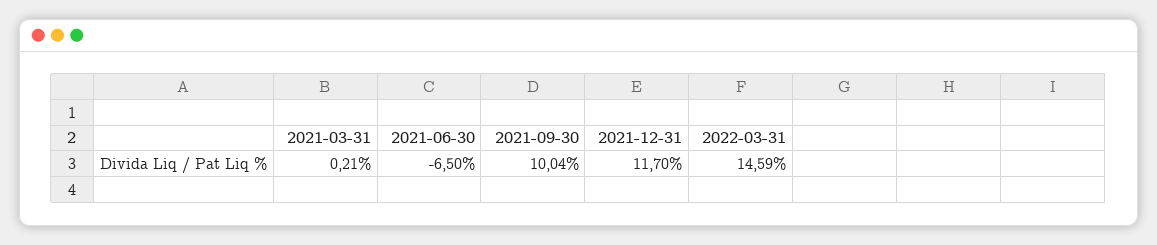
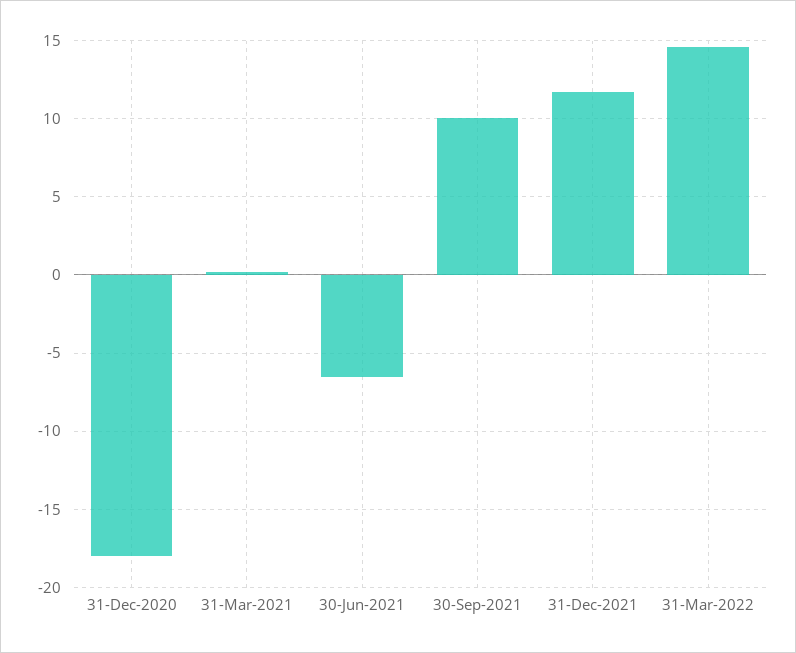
31-Dec-2020: none -> -18

